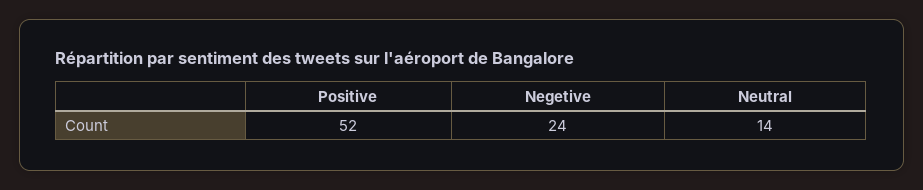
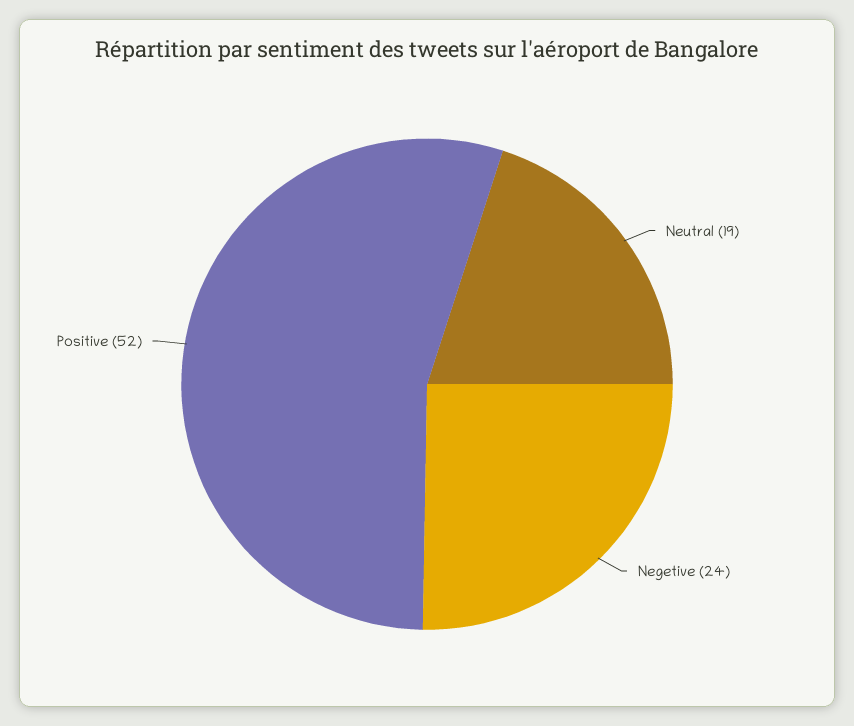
Neutral: 14 -> 19

